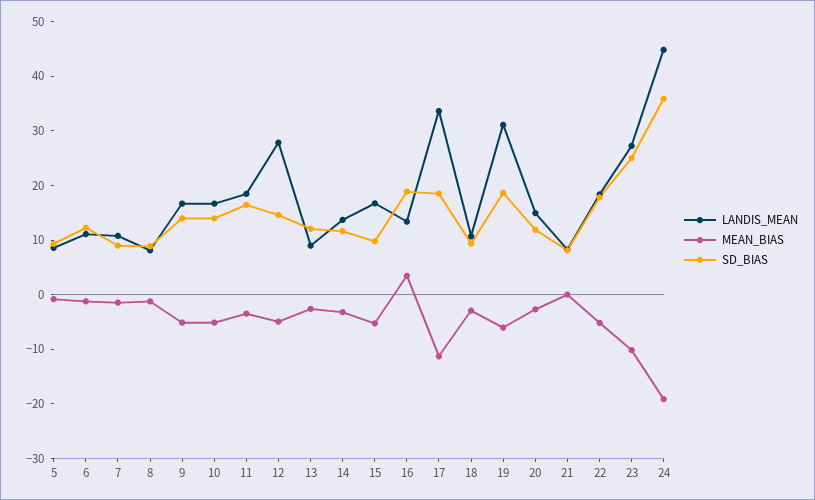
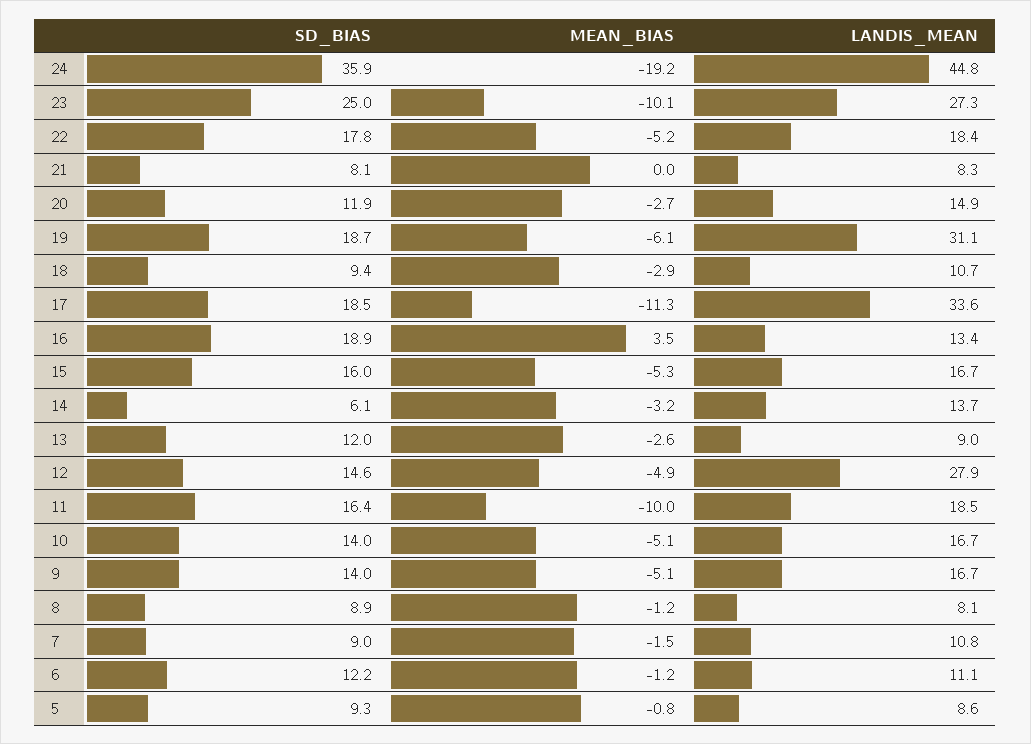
MEAN_BIAS, 11: -4 -> -10
SD_BIAS, 14: 12 -> 6.1
SD_BIAS, 15: 10 -> 16

